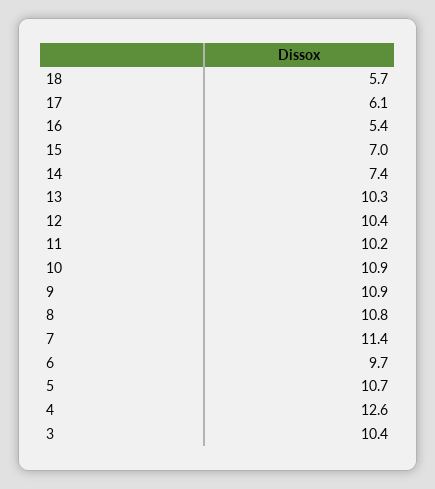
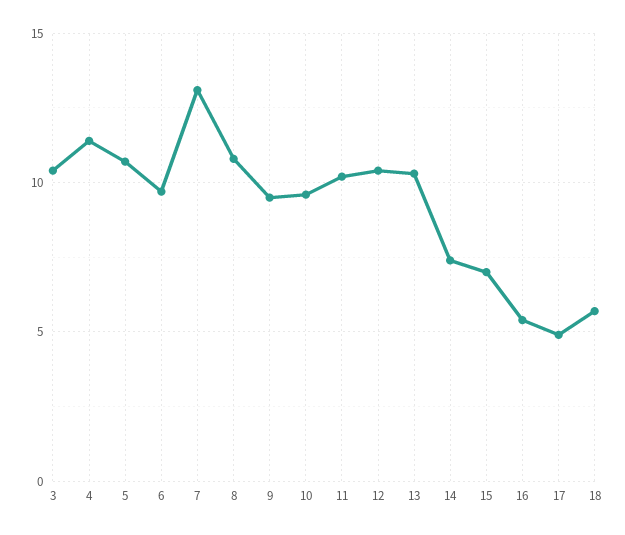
17: 6.1 -> 5
10: 10.9 -> 9.5
9: 10.9 -> 9.5
7: 11.4 -> 13
4: 12.6 -> 11.5

